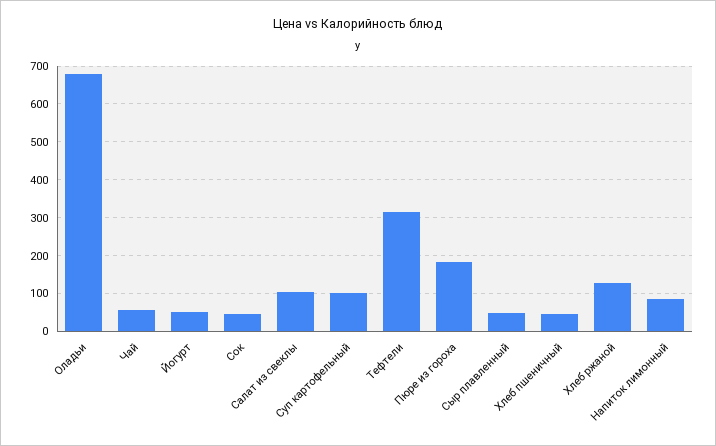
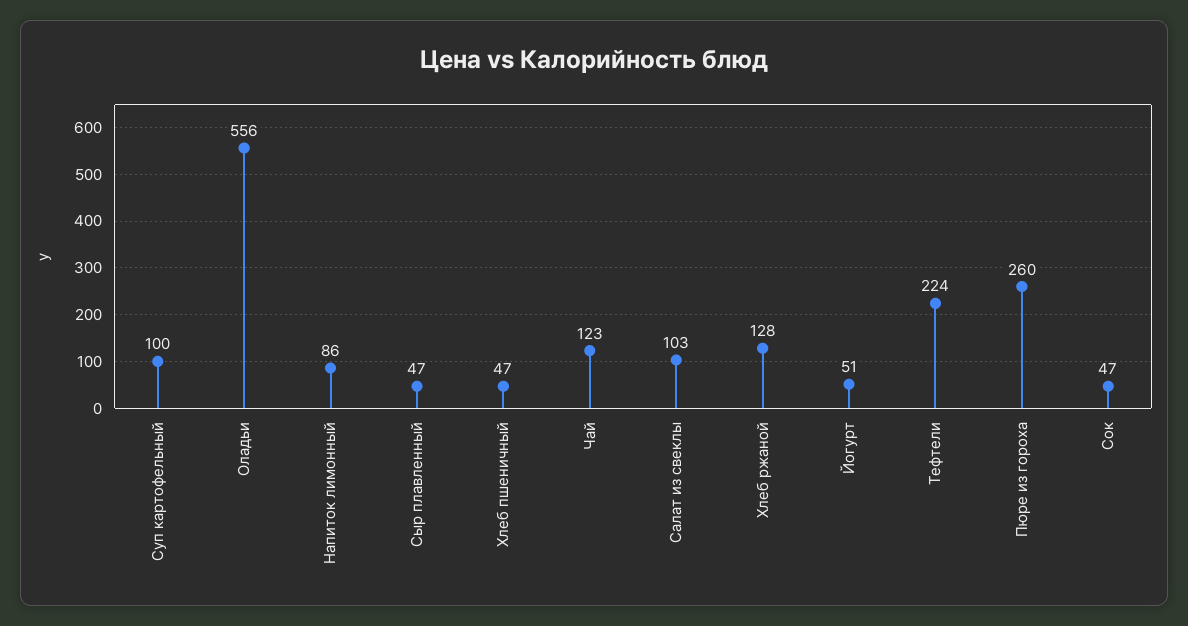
Оладьи: 680 -> 556
Чай: 60 -> 123
Тефтели: 320 -> 224
Пюре из гороха: 180 -> 260

